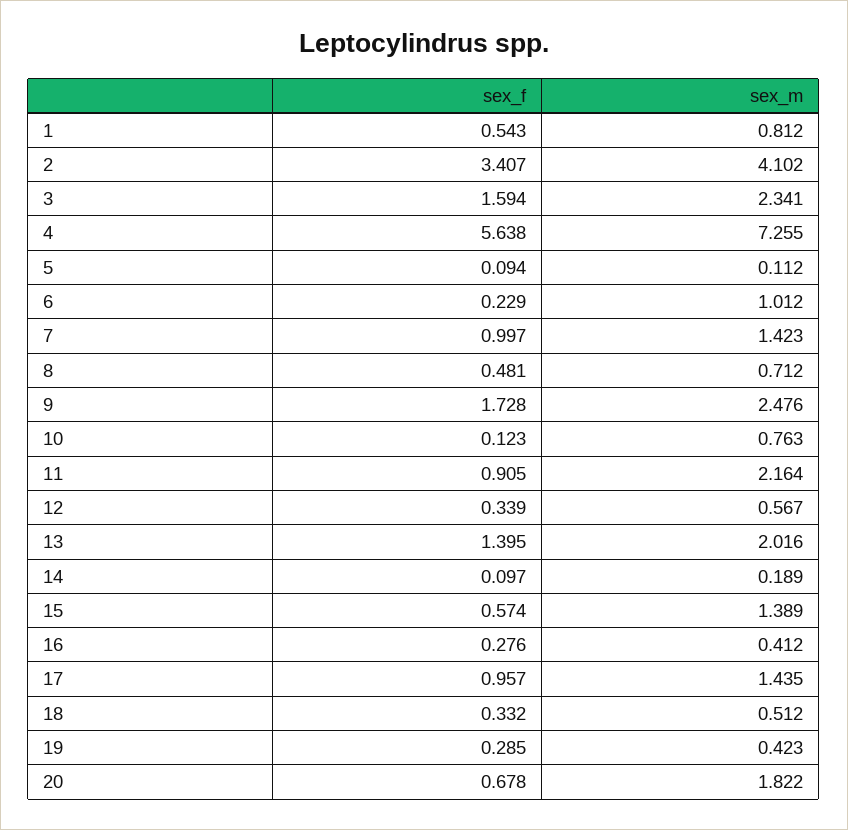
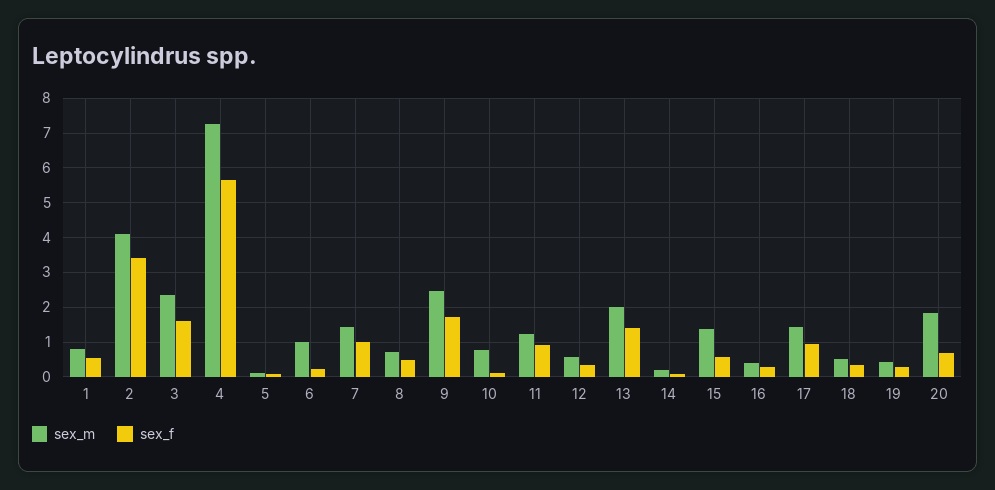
sex_m, 11: 2.164 -> 1.2

